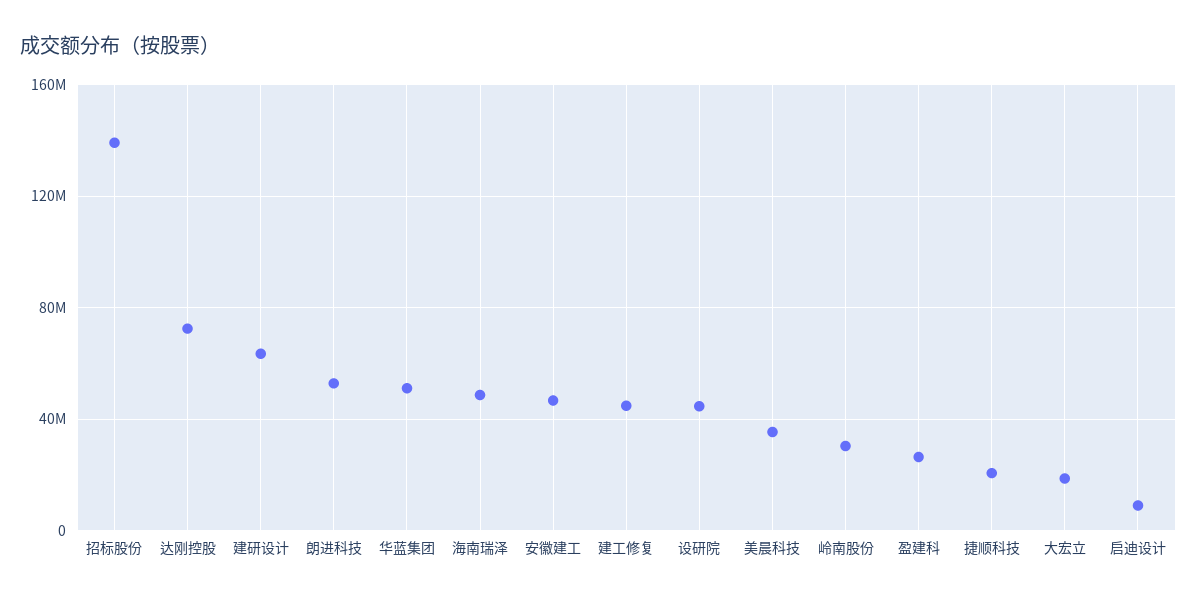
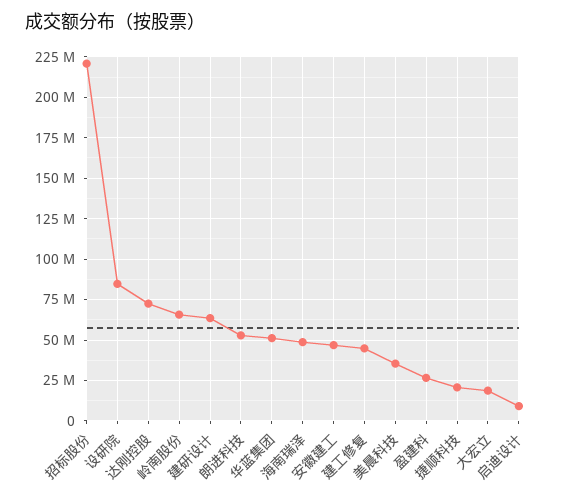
招标股份: 140000000 -> 220000000
设研院: 45000000 -> 85000000
岭南股份: 30000000 -> 65000000

